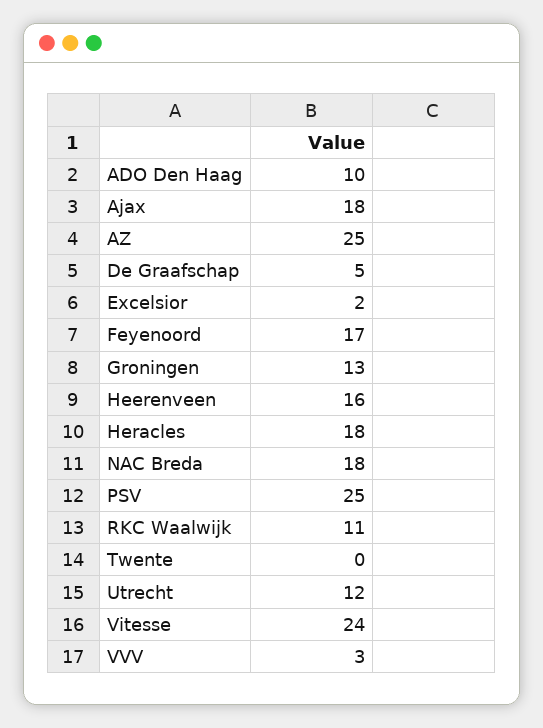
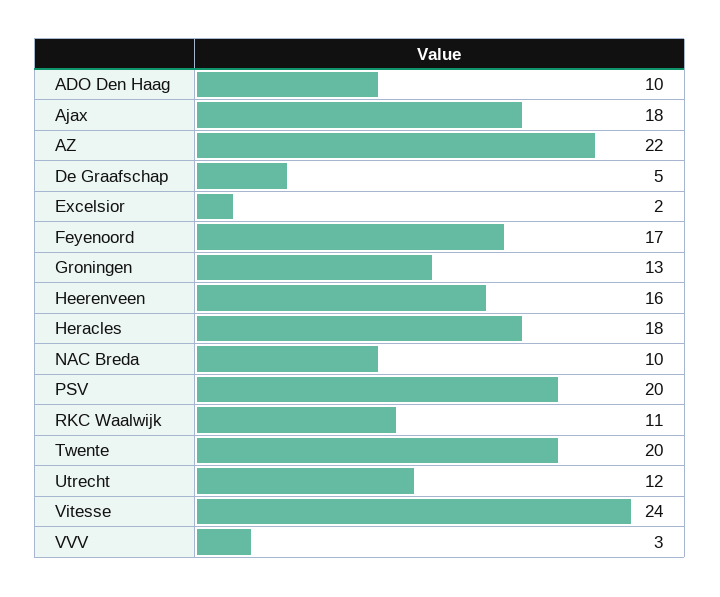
AZ: 25 -> 22
NAC Breda: 18 -> 10
PSV: 25 -> 20
Twente: 0 -> 20

